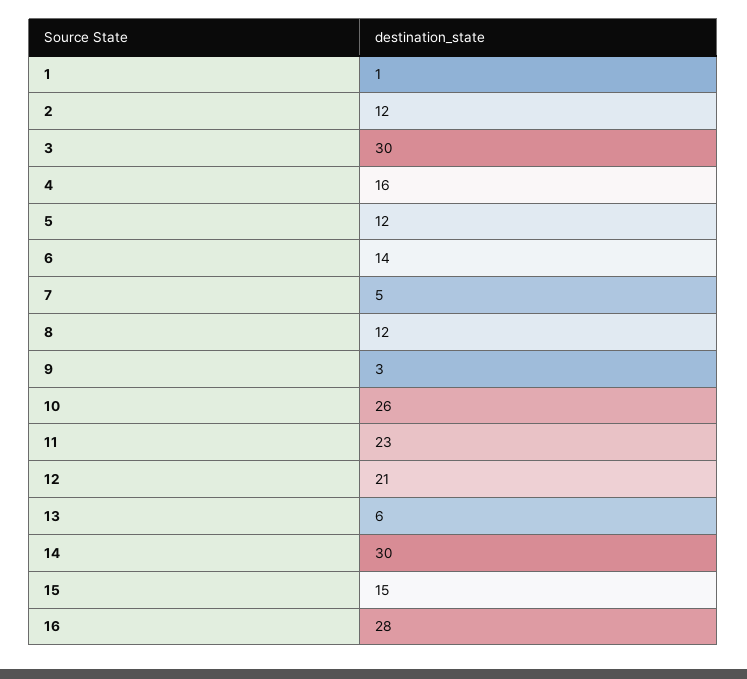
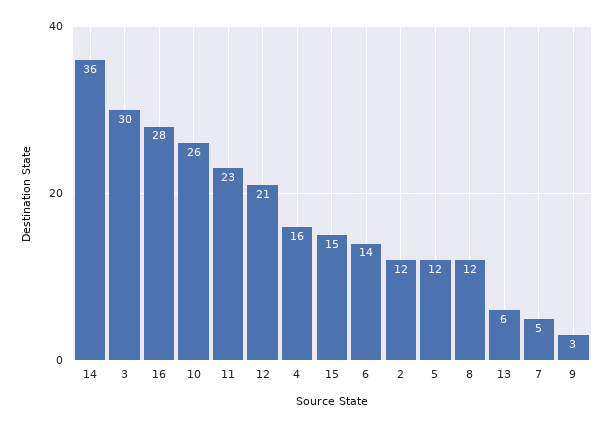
1: 1 -> none
14: 30 -> 36

